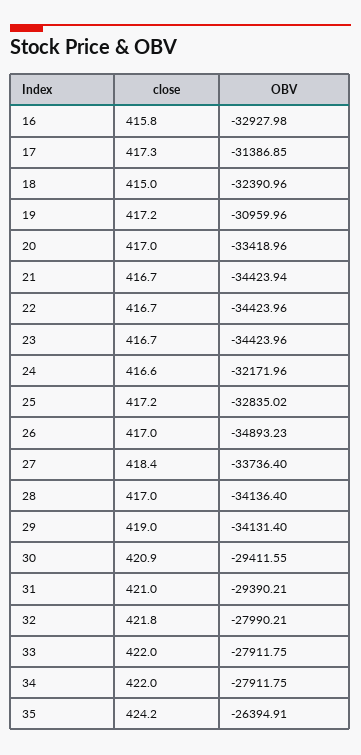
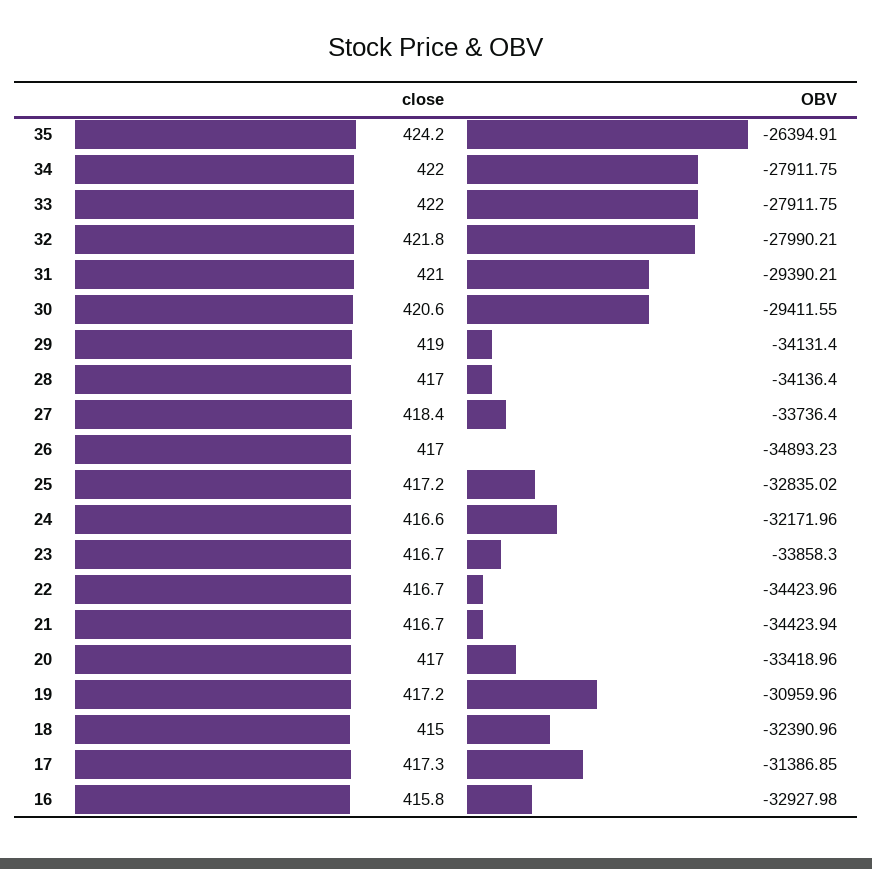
OBV, 23: -34423.96 -> -33858.3
close, 30: 420.9 -> 420.6

